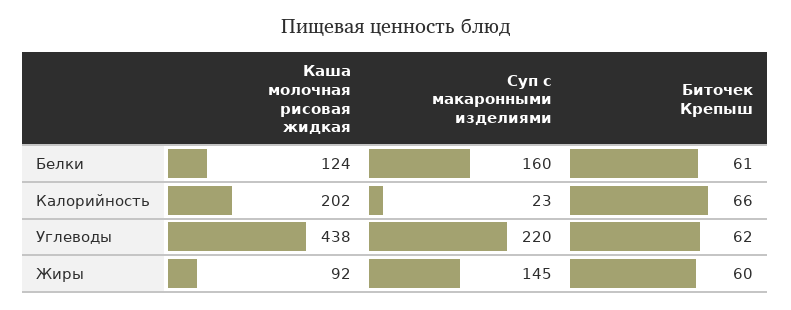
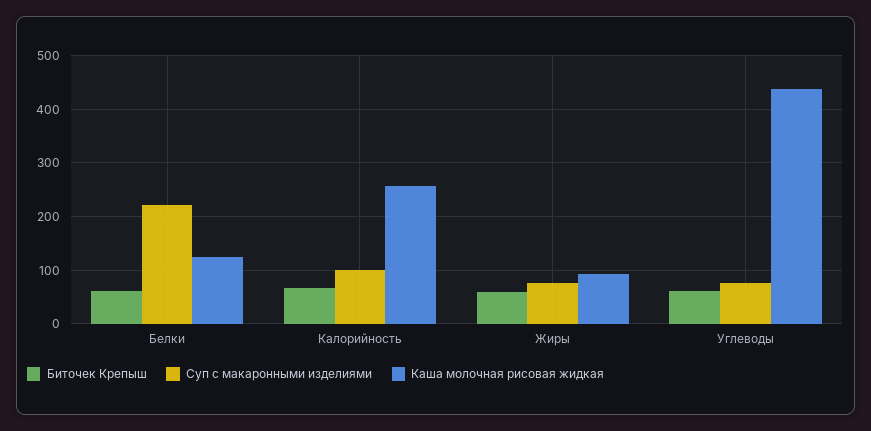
Суп с макаронными изделиями, Белки: 160 -> 220
Каша молочная рисовая жидкая, Калорийность: 202 -> 260
Суп с макаронными изделиями, Калорийность: 23 -> 100
Суп с макаронными изделиями, Углеводы: 220 -> 80
Суп с макаронными изделиями, Жиры: 145 -> 80

